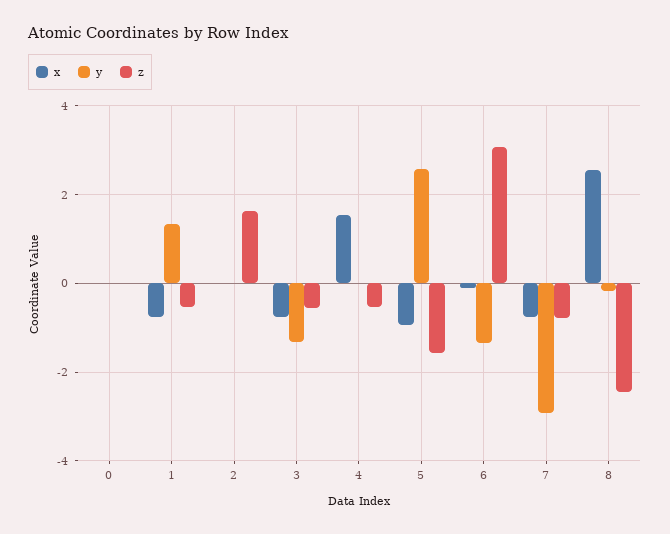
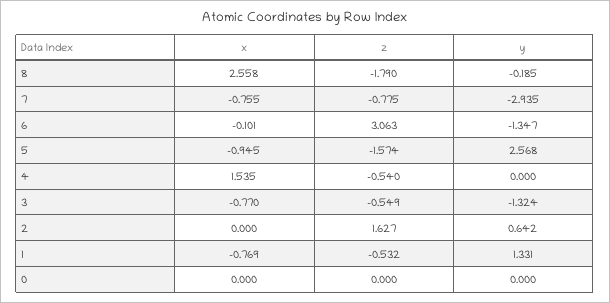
y, 2: 0 -> 0.642
z, 8: -2.4 -> -1.79

